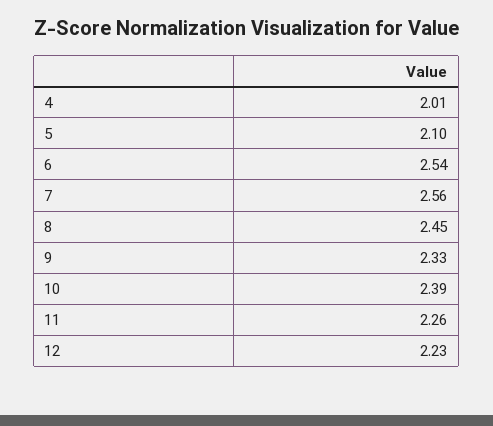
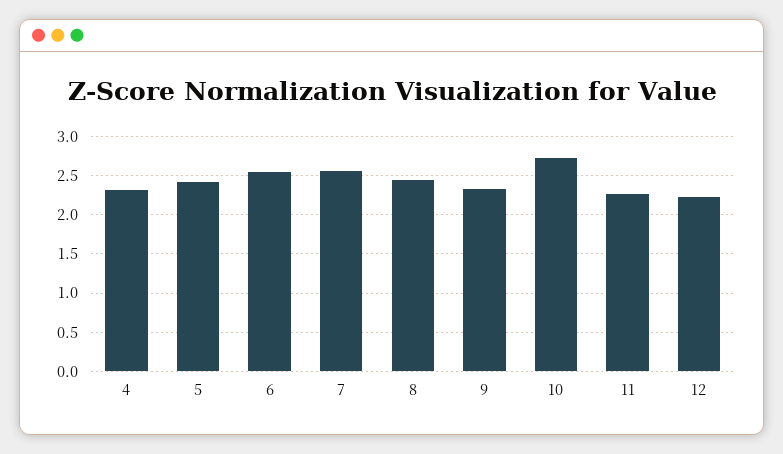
4: 2.01 -> 2.3
5: 2.1 -> 2.4
10: 2.39 -> 2.7

